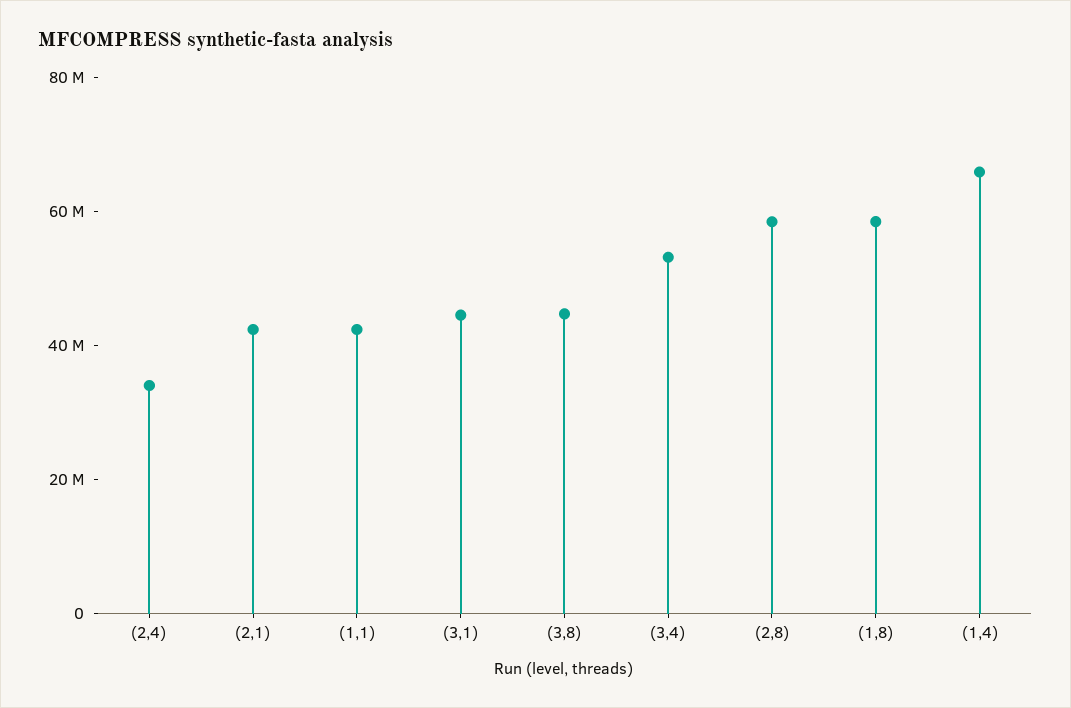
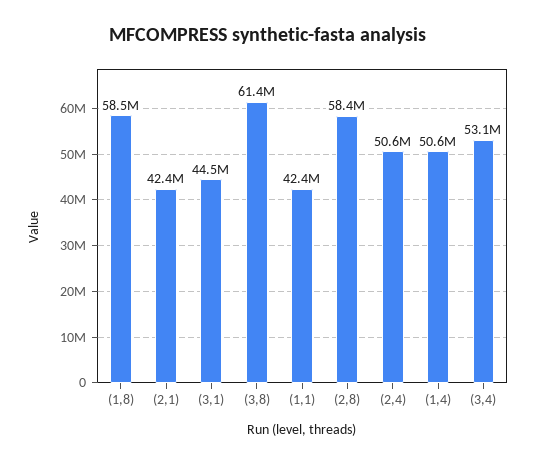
(2,4): 35000000 -> 50600000
(3,8): 45000000 -> 61400000
(1,4): 65000000 -> 50600000

